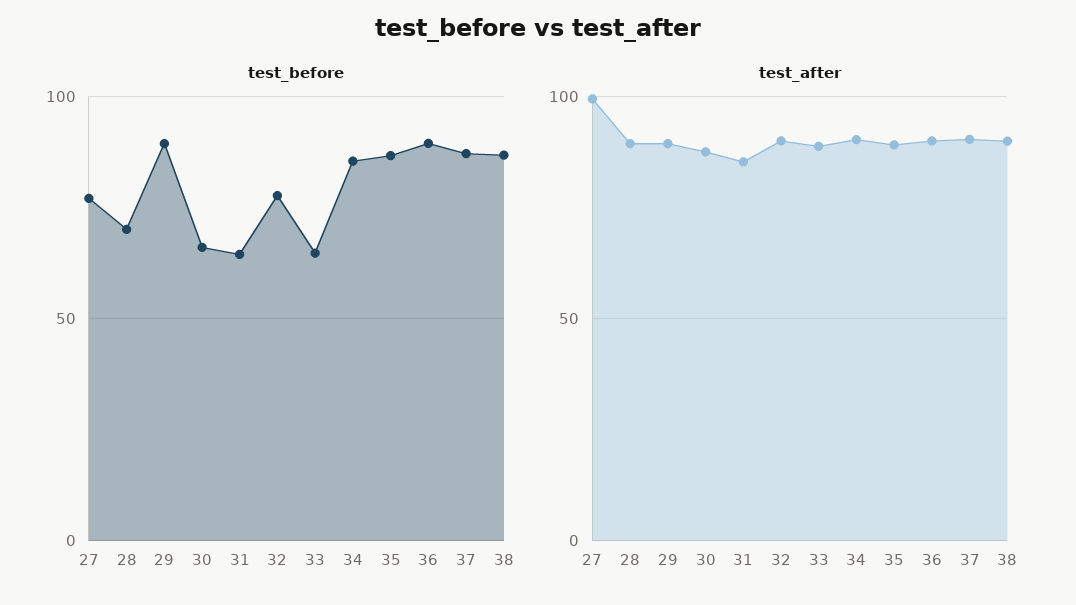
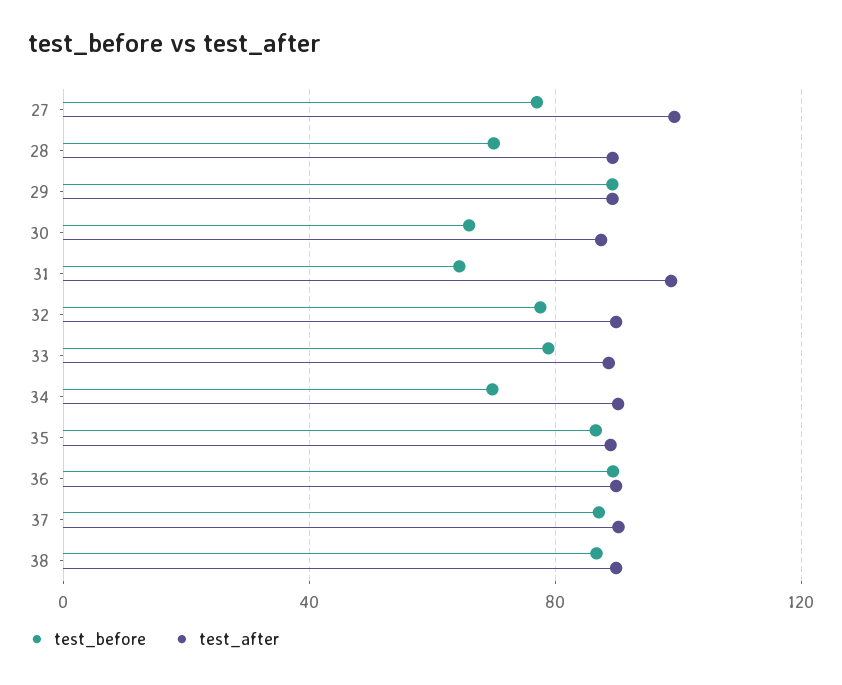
test_before, 33: 65 -> 80
test_before, 34: 85 -> 70
test_after, 31: 85 -> 100

